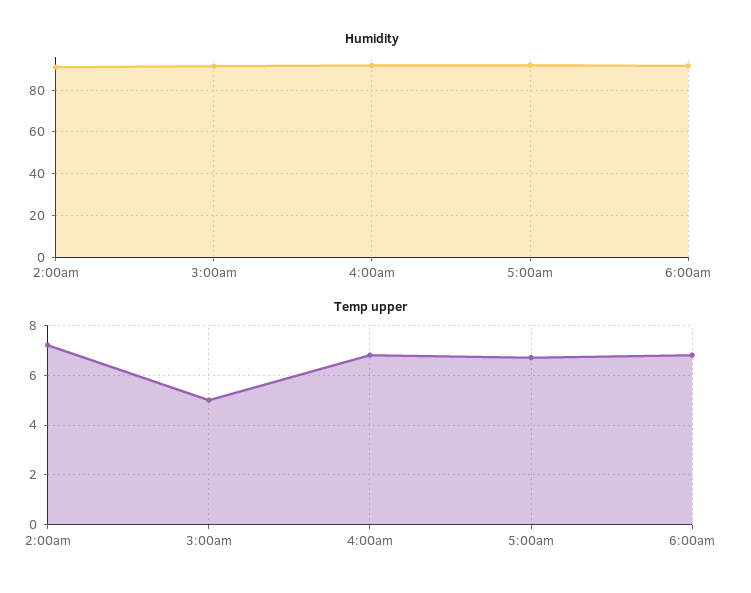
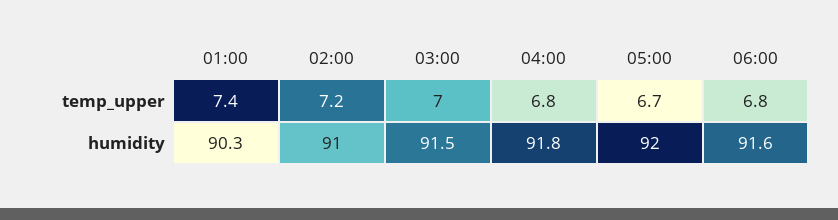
Temp upper, 3:00am: 5 -> 7
Temp upper, 01:00: none -> 7.4
Humidity, 01:00: none -> 90.3

